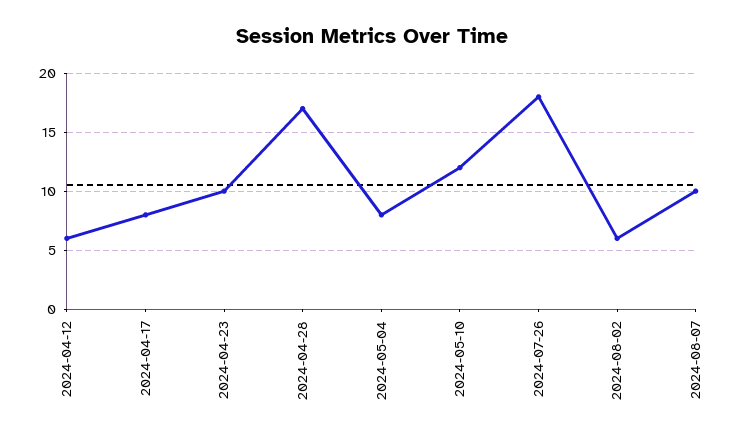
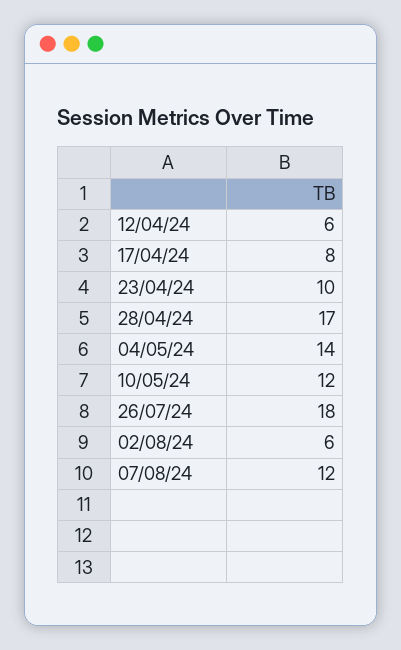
2024-05-04: 8 -> 14
2024-08-07: 10 -> 12

